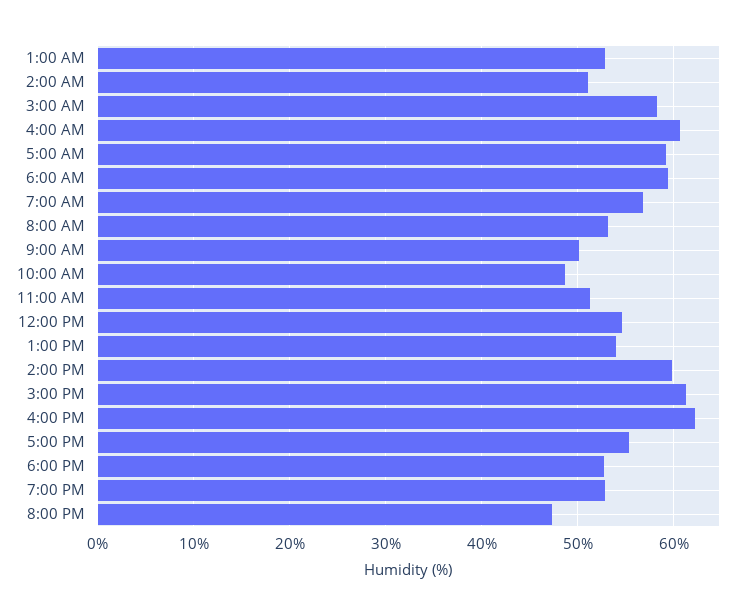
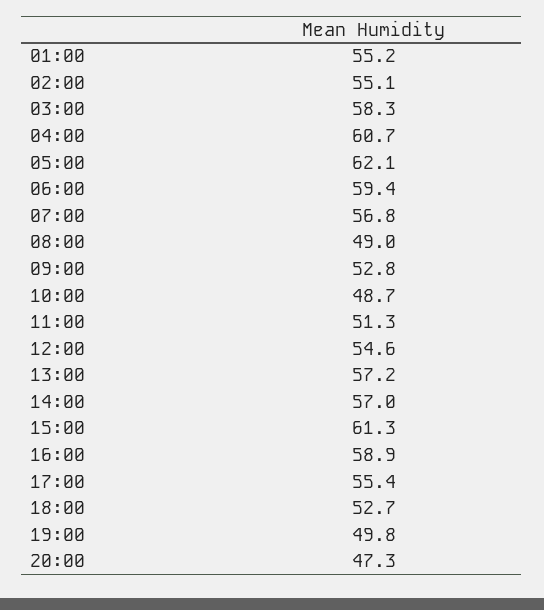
1:00 AM: 53 -> 55.2
2:00 AM: 51 -> 55.1
5:00 AM: 59 -> 62.1
8:00 AM: 53 -> 49
9:00 AM: 50 -> 52.8
1:00 PM: 54 -> 57.2
2:00 PM: 60 -> 57
4:00 PM: 62 -> 58.9
7:00 PM: 53 -> 49.8

